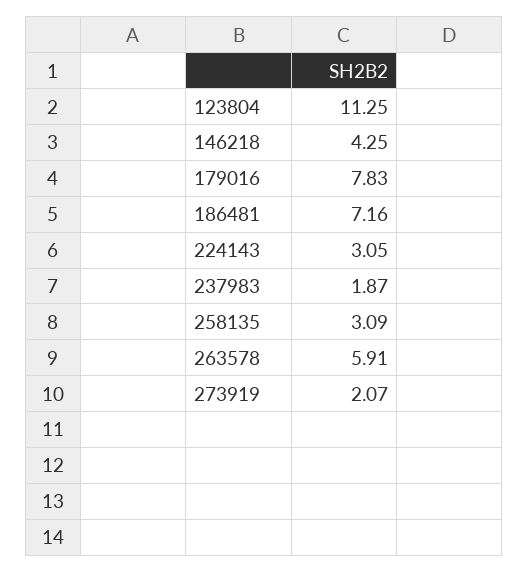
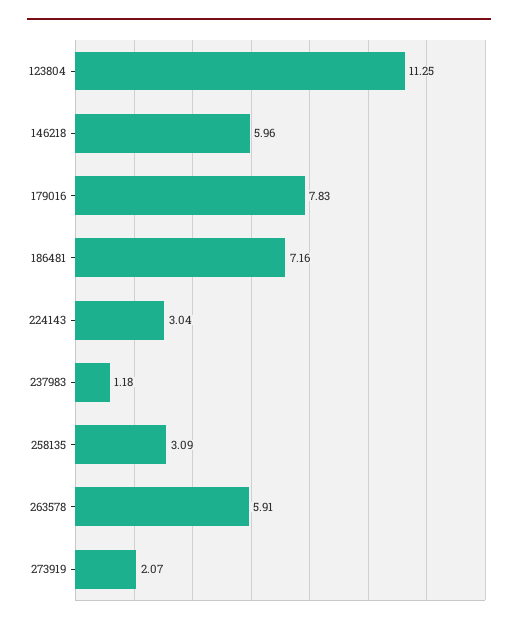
146218: 4.25 -> 5.96
224143: 3.05 -> 3.04
237983: 1.87 -> 1.18

